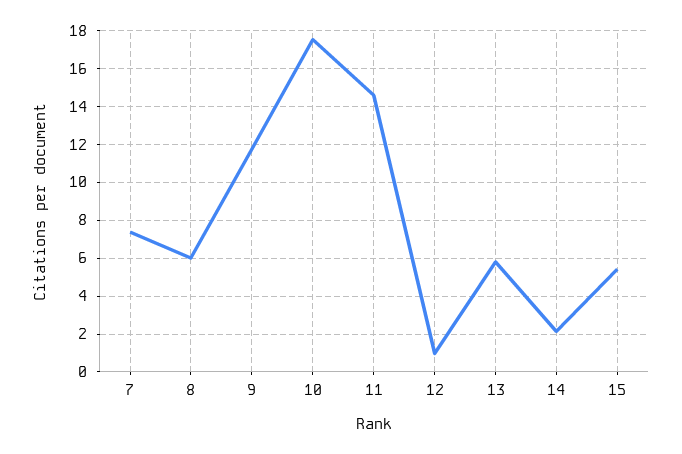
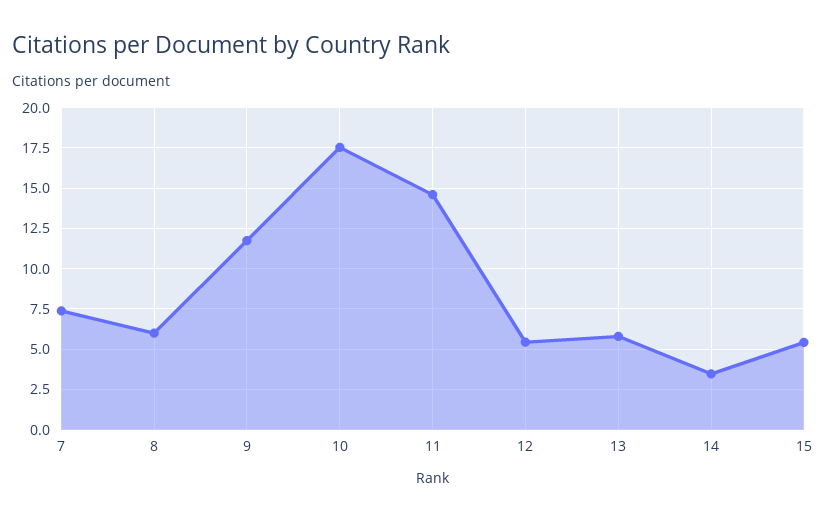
12: 1 -> 5.5
14: 2 -> 3.5

